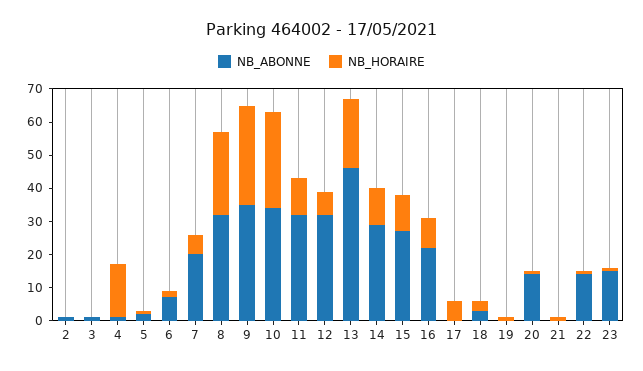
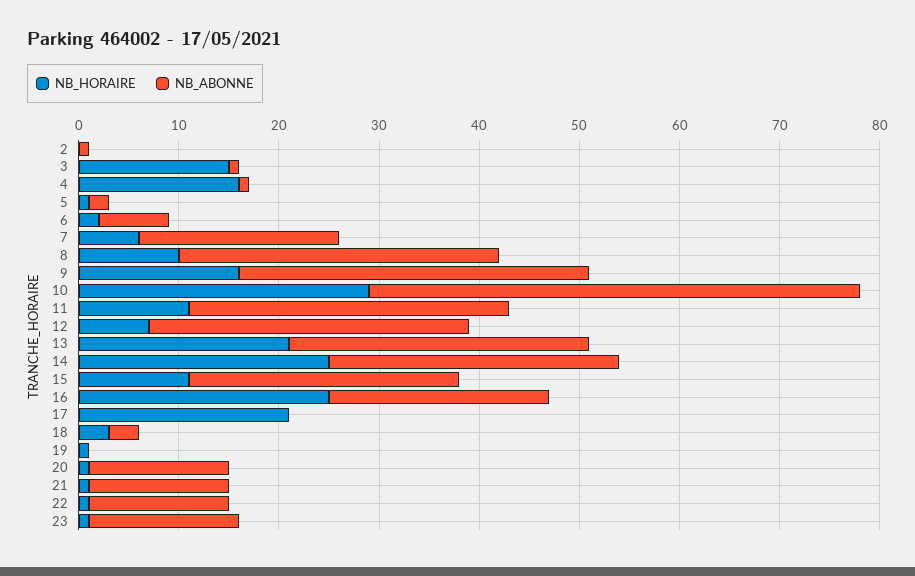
NB_HORAIRE, 3: 0 -> 15
NB_HORAIRE, 8: 25 -> 10
NB_HORAIRE, 9: 30 -> 16
NB_ABONNE, 10: 35 -> 49
NB_ABONNE, 13: 45 -> 30
NB_HORAIRE, 14: 10 -> 25
NB_HORAIRE, 16: 10 -> 25
NB_HORAIRE, 17: 5 -> 21
NB_ABONNE, 21: 0 -> 14

